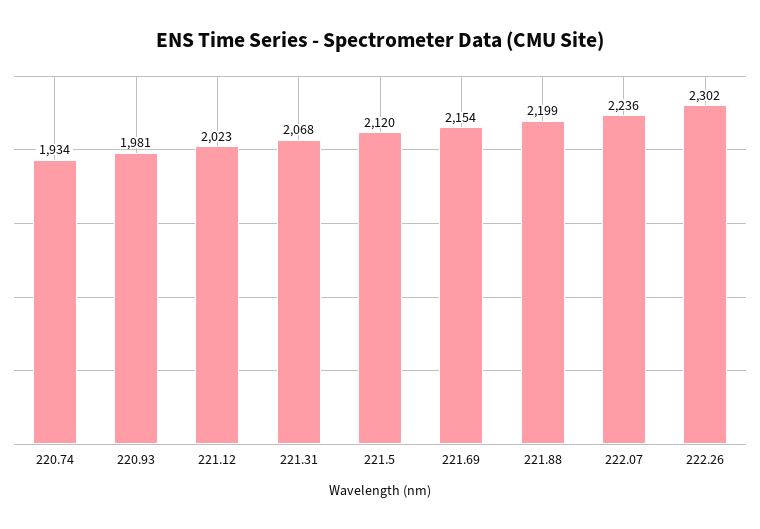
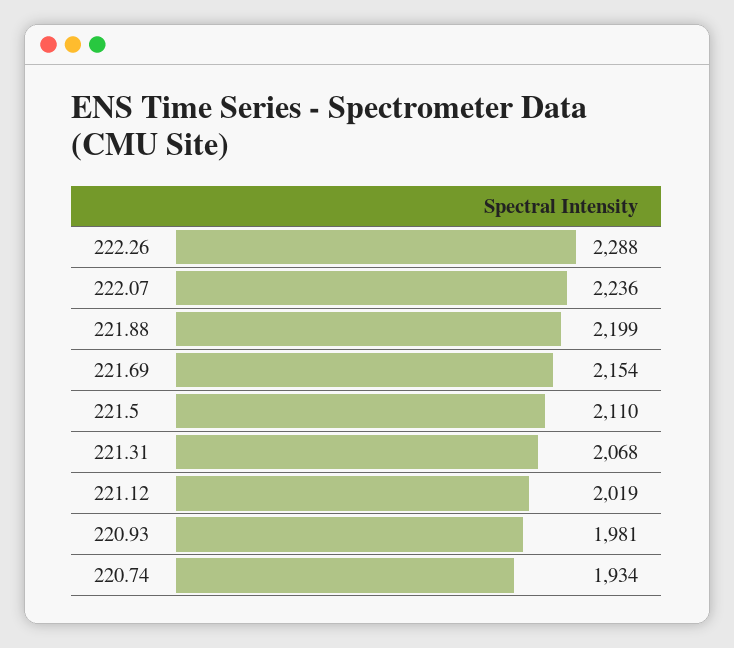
221.12: 2023 -> 2019
221.5: 2120 -> 2110
222.26: 2302 -> 2288

